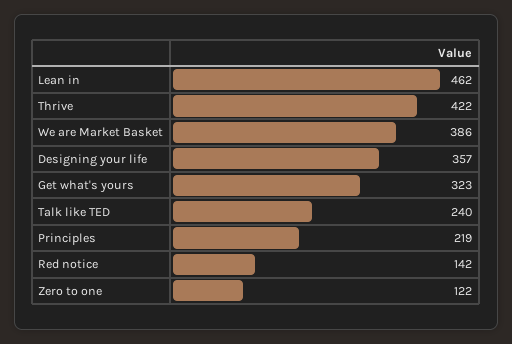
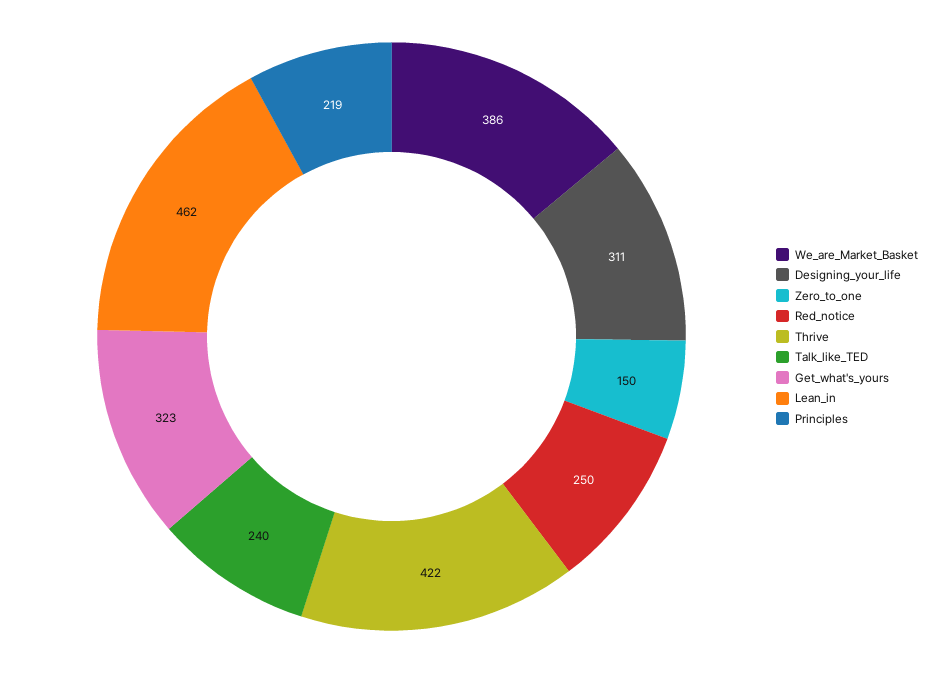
Designing your life: 357 -> 311
Red notice: 142 -> 250
Zero to one: 122 -> 150

